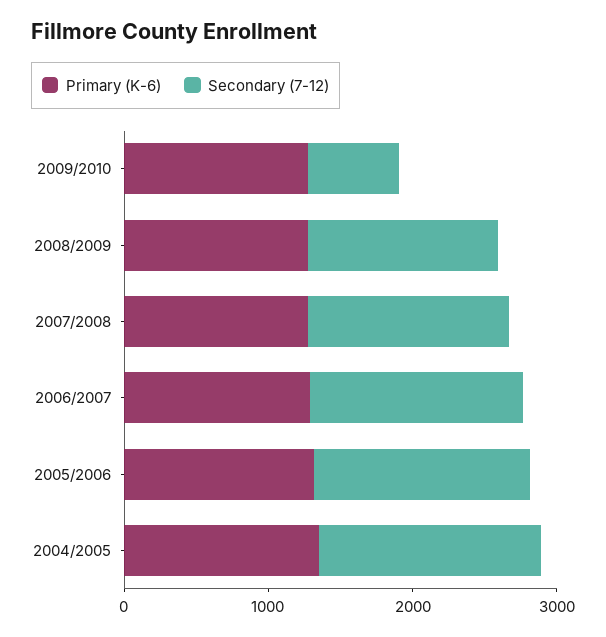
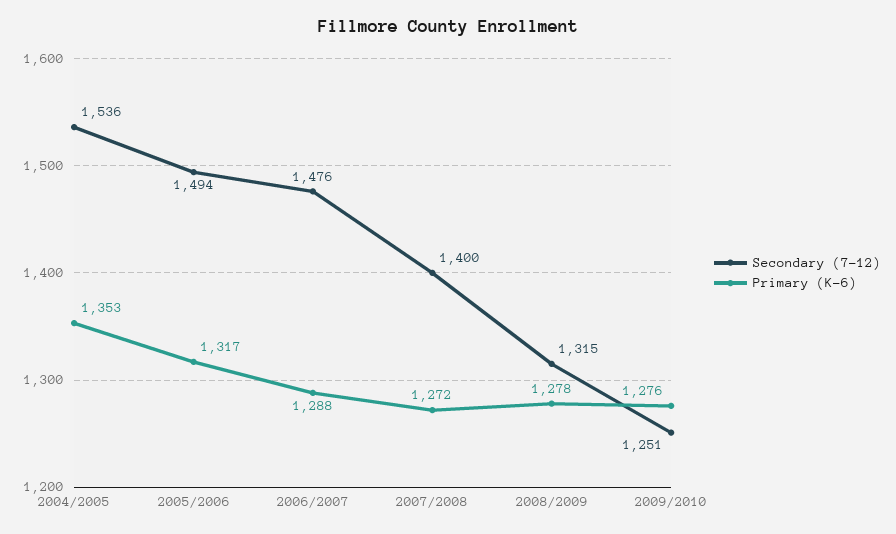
Secondary (7-12), 2009/2010: 600 -> 1251

